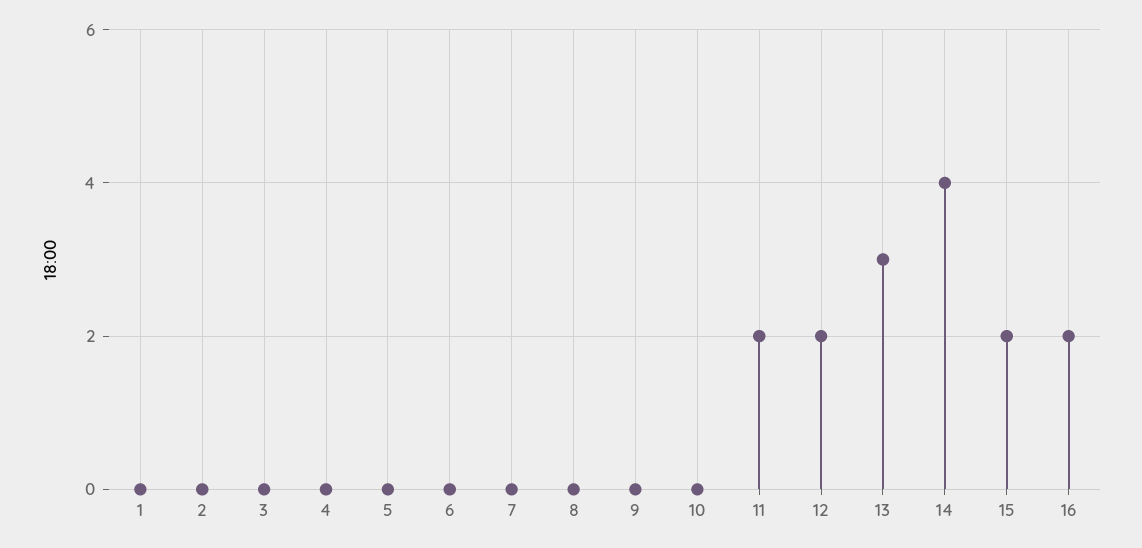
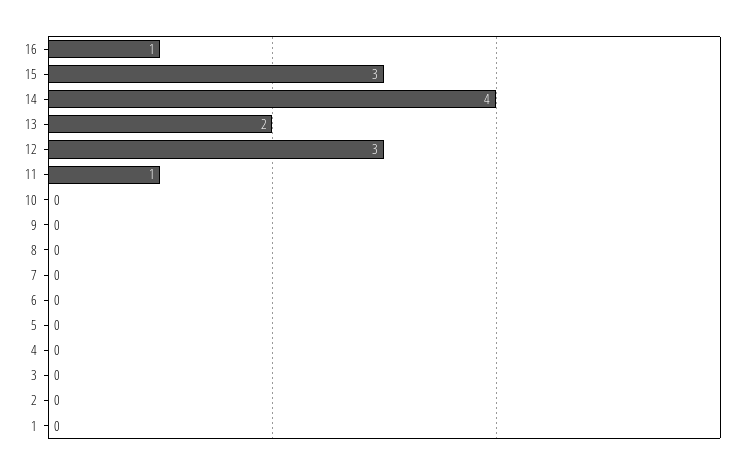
11: 2 -> 1
12: 2 -> 3
13: 3 -> 2
15: 2 -> 3
16: 2 -> 1

